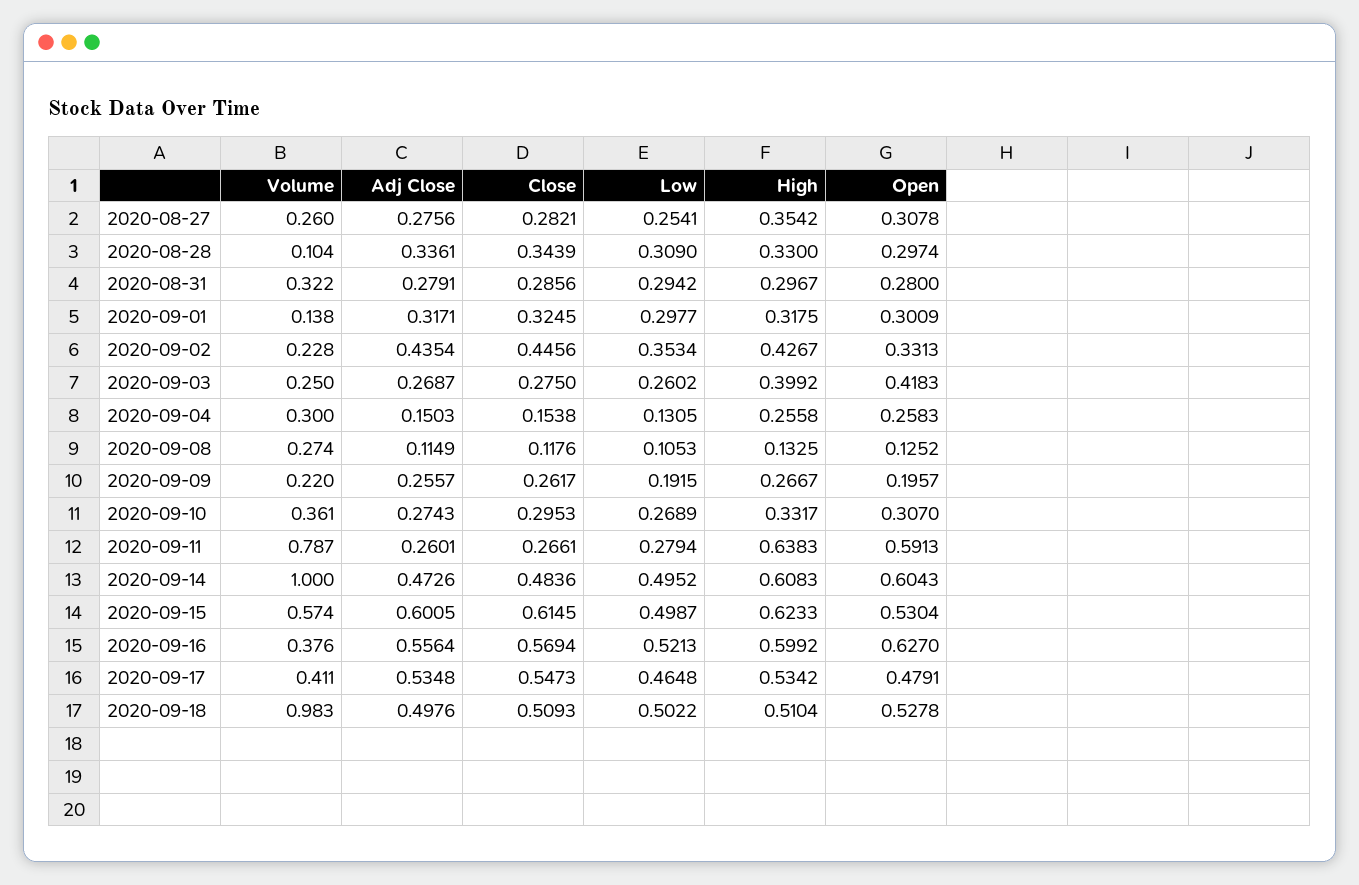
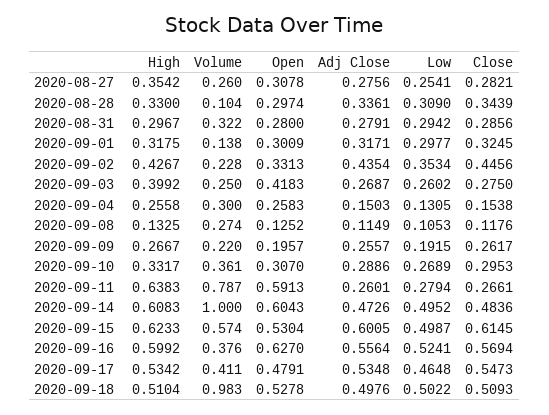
Adj Close, 2020-09-10: 0.2743 -> 0.2886
Low, 2020-09-16: 0.5213 -> 0.5241

